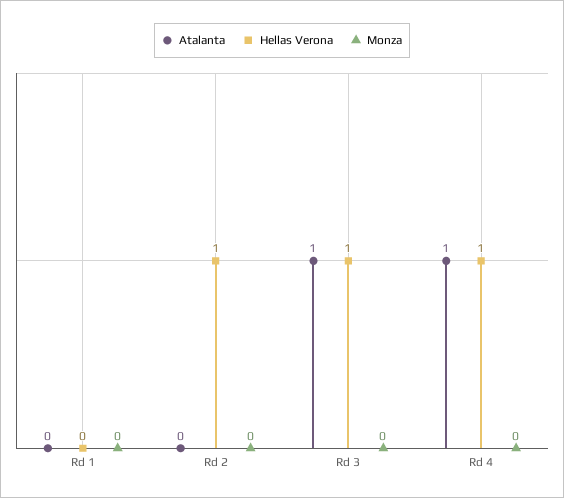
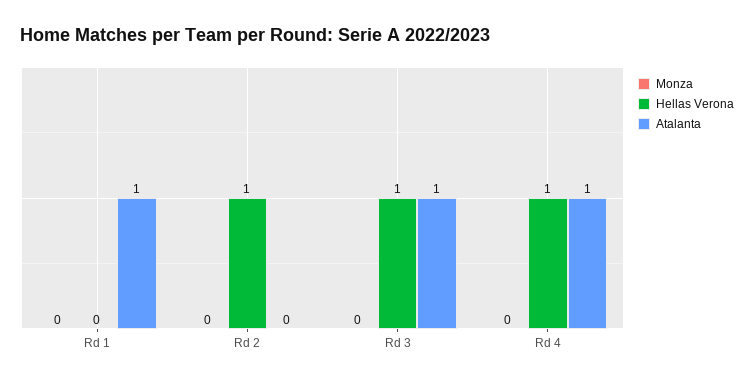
Atalanta, Rd 1: 0 -> 1

